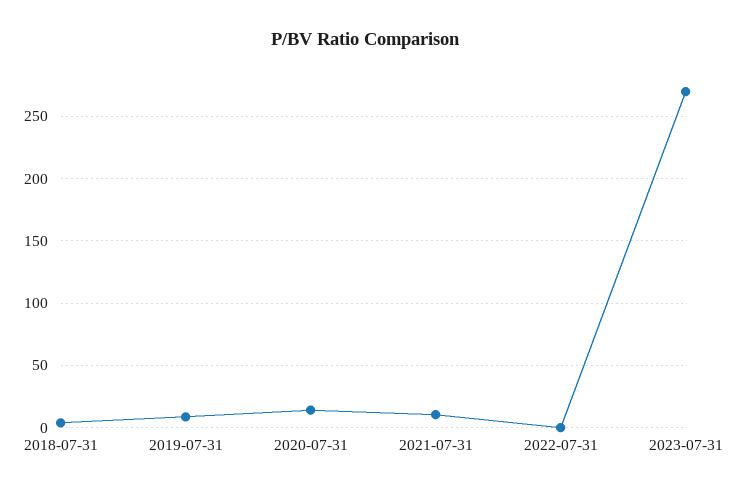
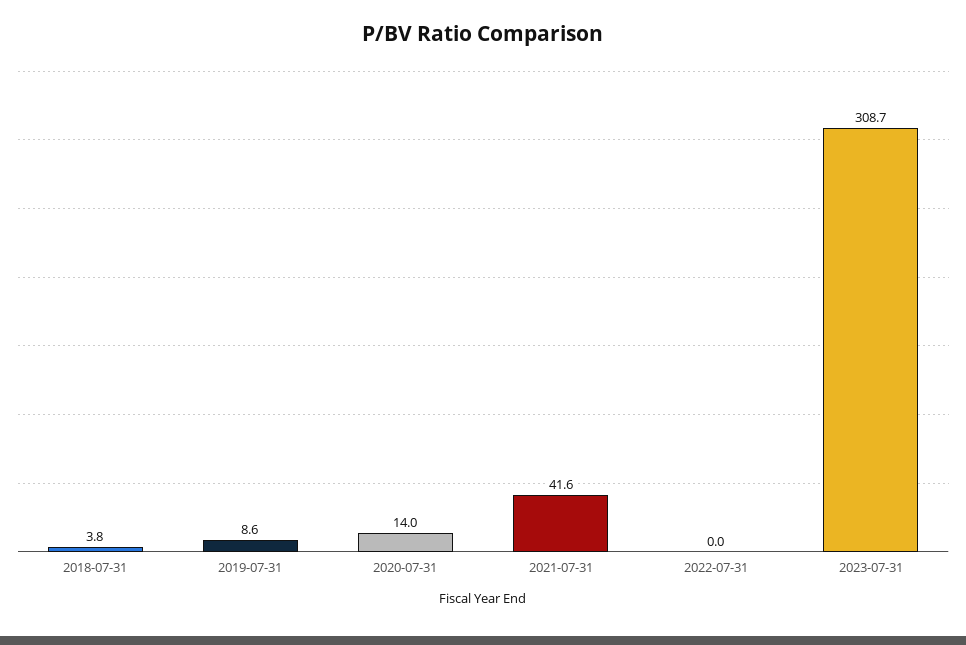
2021-07-31: 10 -> 41.6
2023-07-31: 270 -> 308.7

